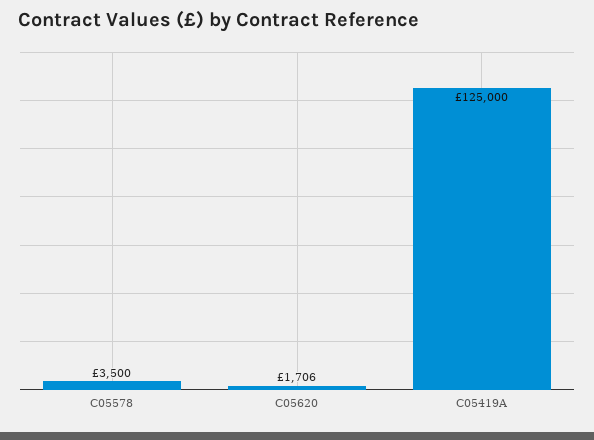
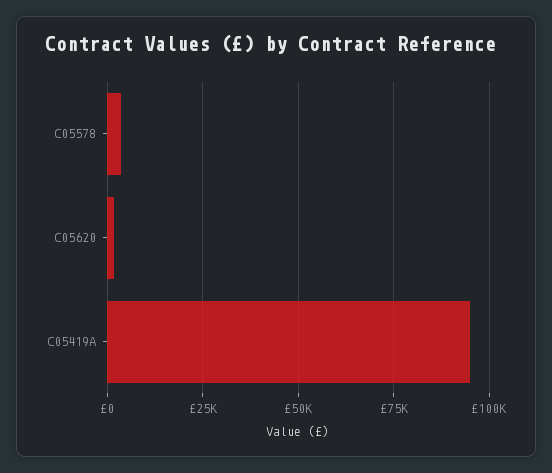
C05419A: 125000 -> 95000

